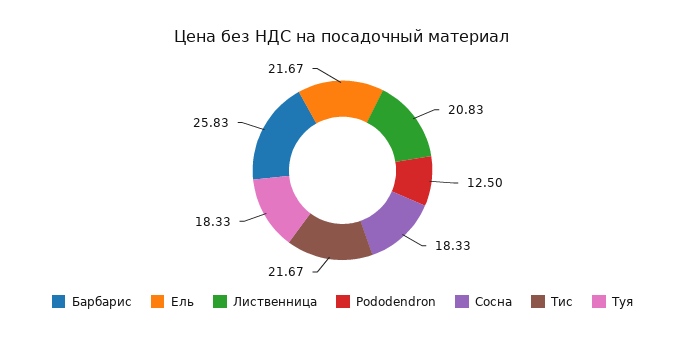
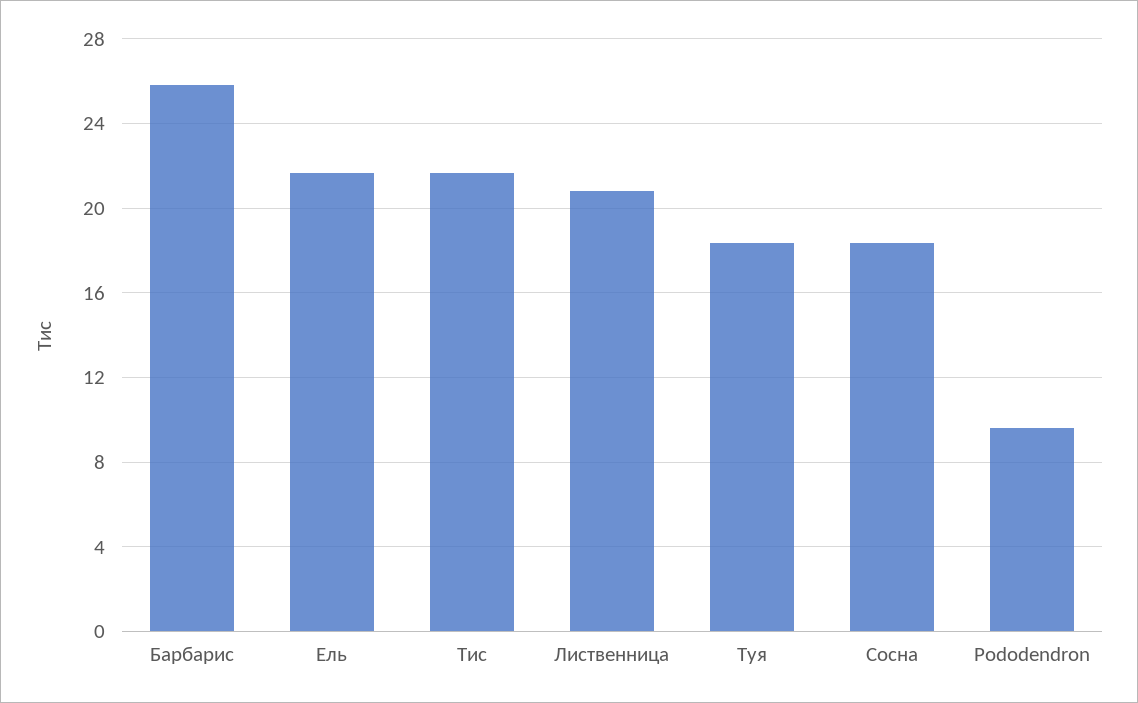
Рododendron: 12.5 -> 9.5

